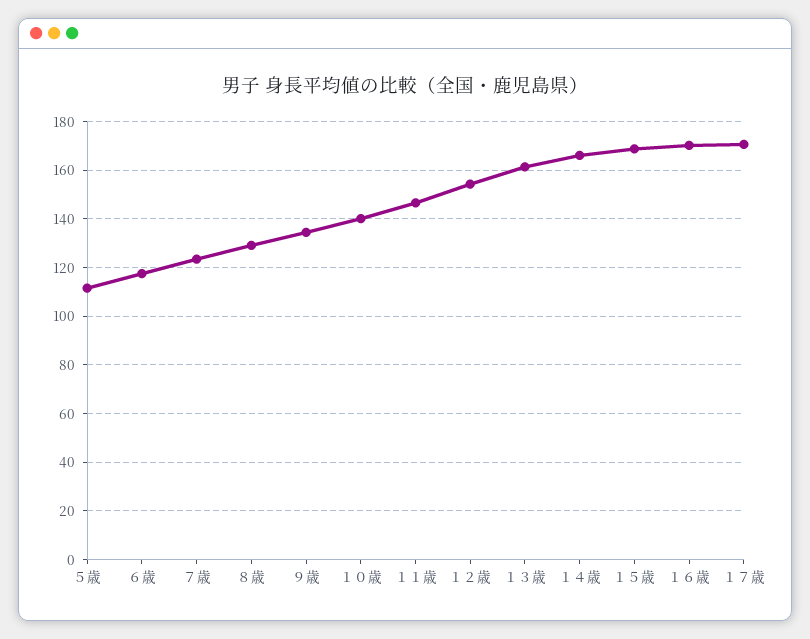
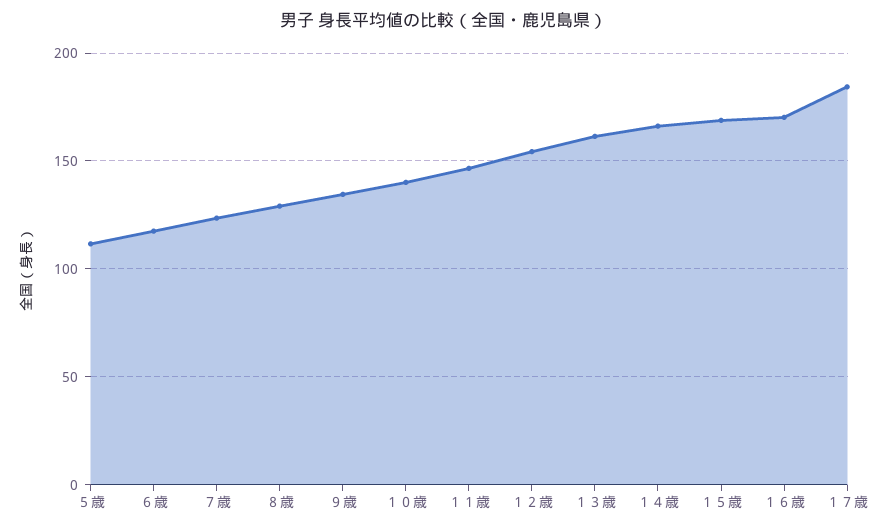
１７歳: 170 -> 185

